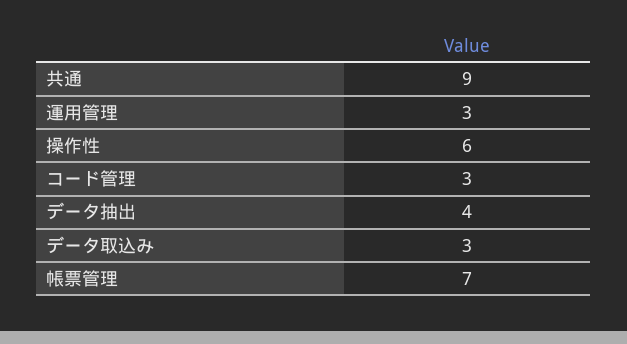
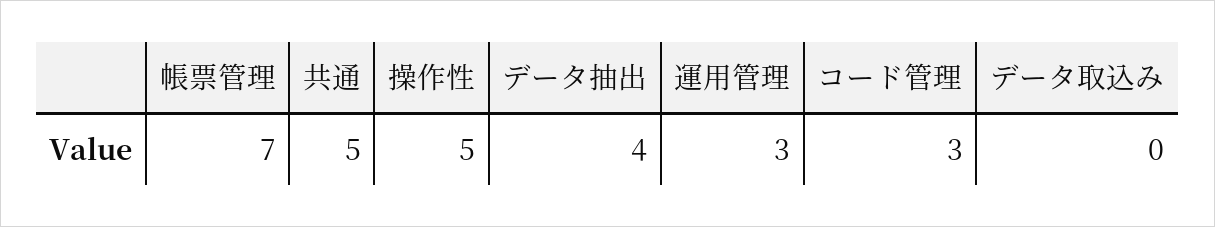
共通: 9 -> 5
操作性: 6 -> 5
データ取込み: 3 -> 0

